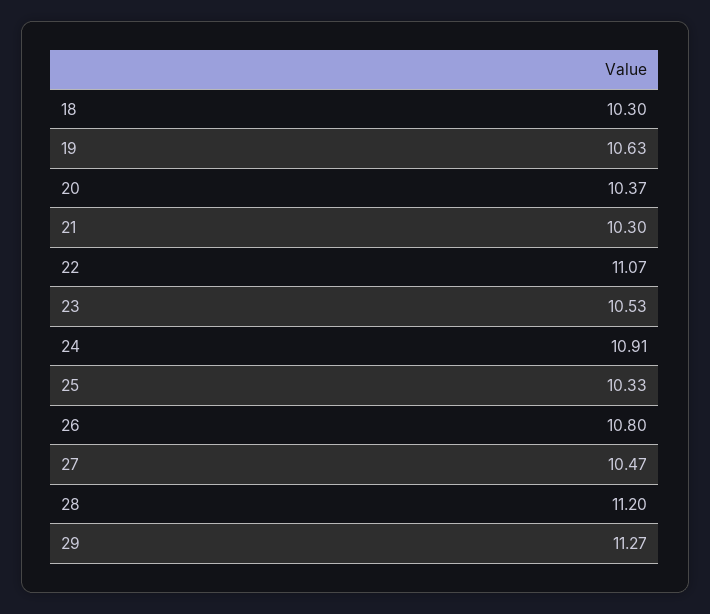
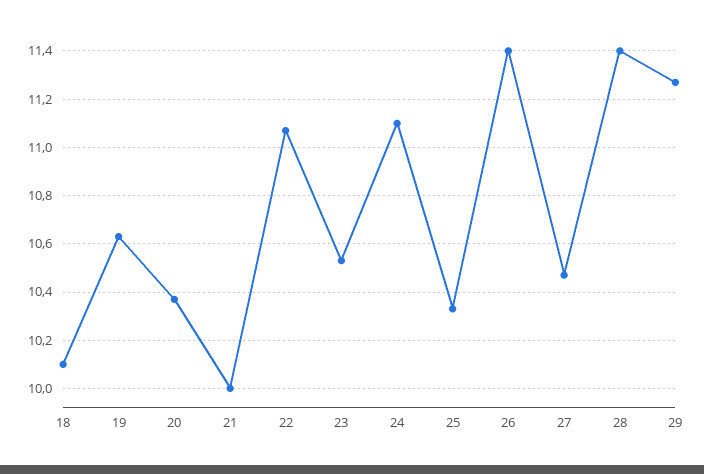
18: 10.3 -> 10.1
21: 10.3 -> 10
24: 10.91 -> 11.1
26: 10.8 -> 11.4
28: 11.2 -> 11.4

